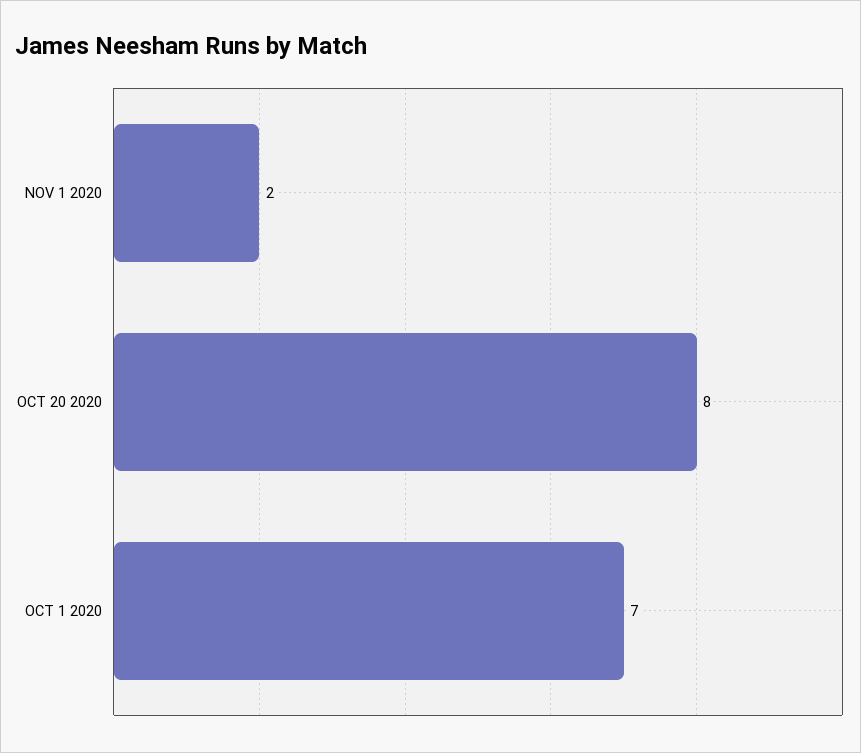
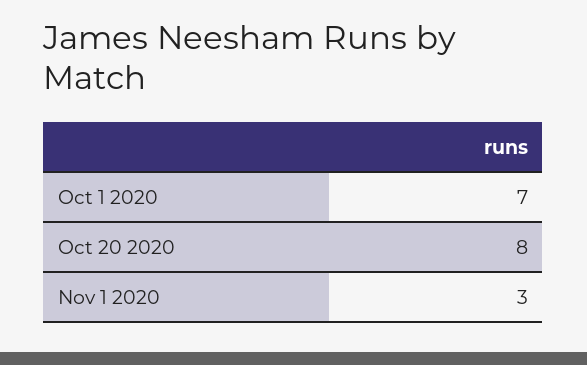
NOV 1 2020: 2 -> 3

